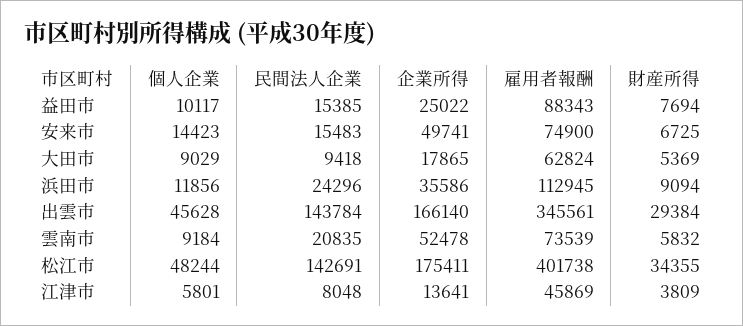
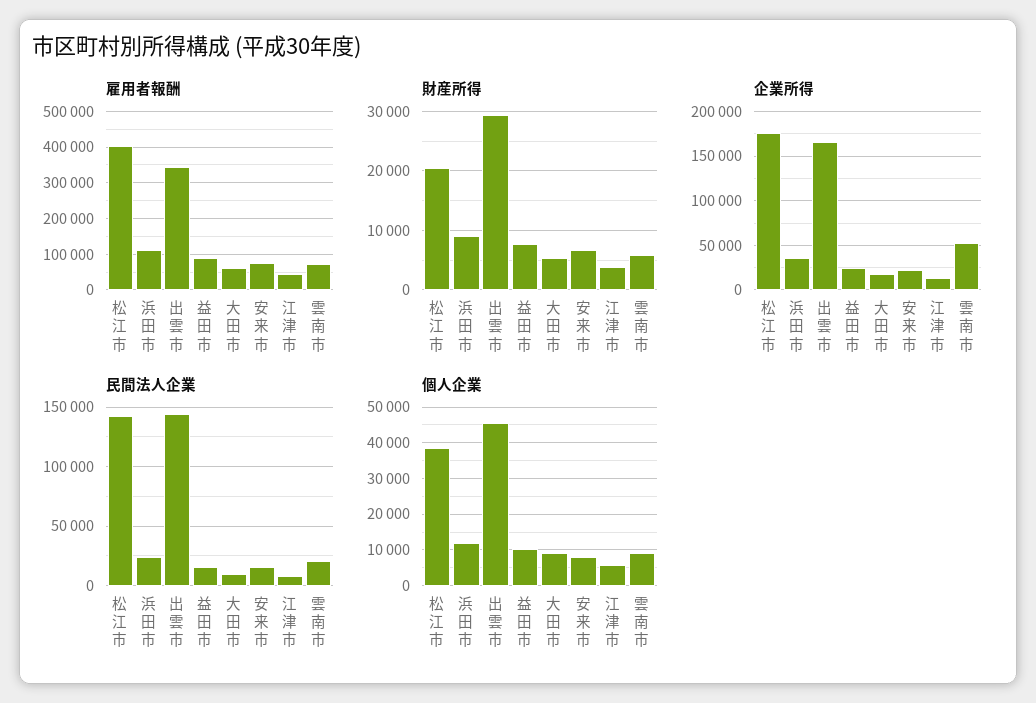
個人企業, 安来市: 14423 -> 8000
企業所得, 安来市: 49741 -> 20000
個人企業, 松江市: 48244 -> 38000
財産所得, 松江市: 34355 -> 20000

